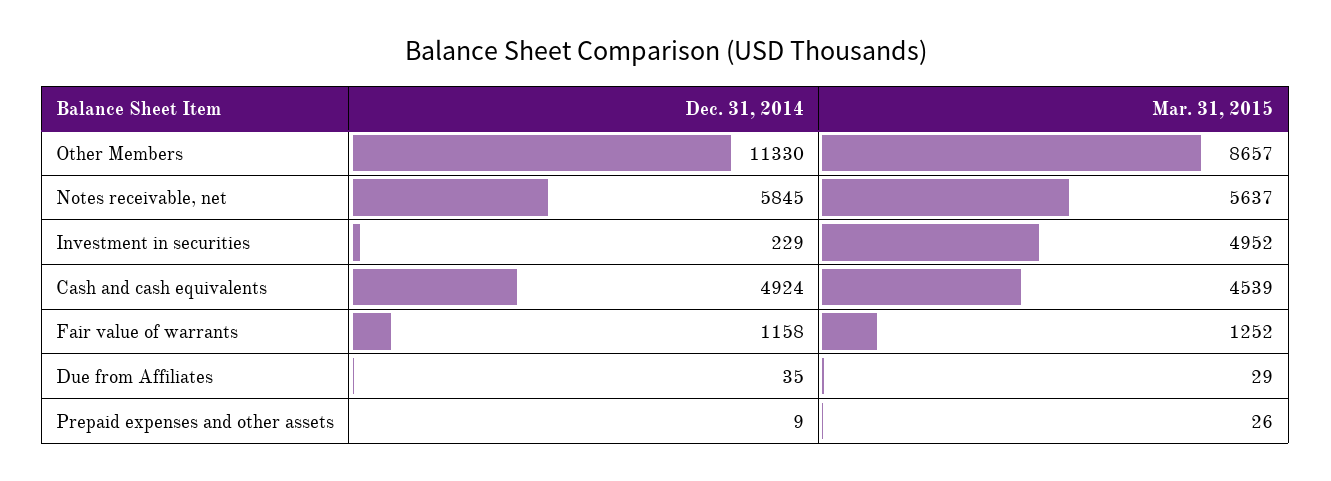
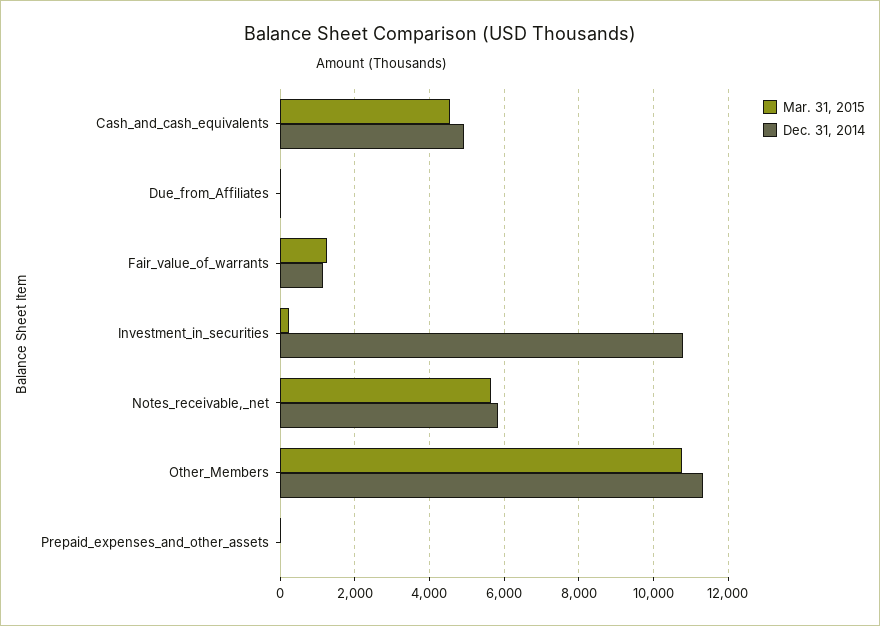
Mar. 31, 2015, Other Members: 8657 -> 10800
Dec. 31, 2014, Investment in securities: 229 -> 10800
Mar. 31, 2015, Investment in securities: 4952 -> 200

